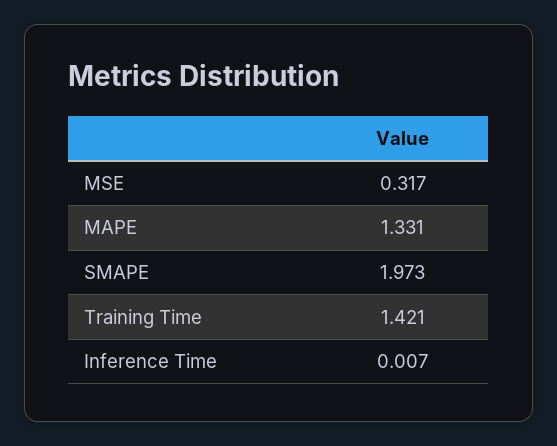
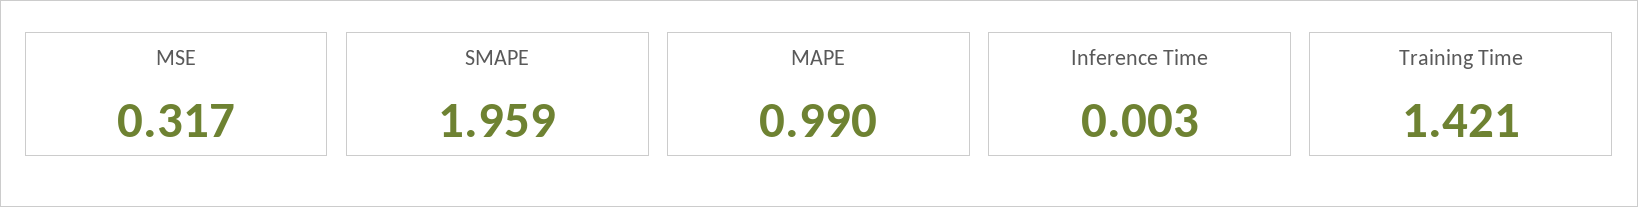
MAPE: 1.331 -> 0.99
SMAPE: 1.973 -> 1.959
Inference Time: 0.007 -> 0.003

